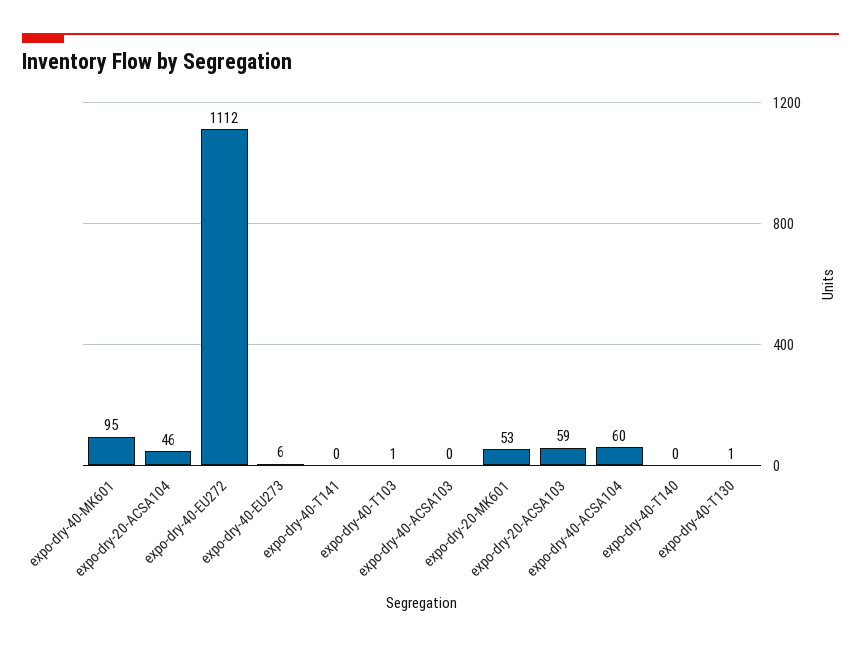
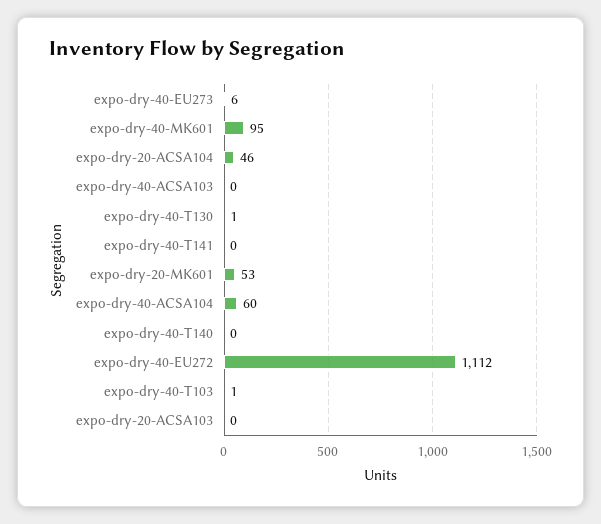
expo-dry-20-ACSA103: 59 -> 0

